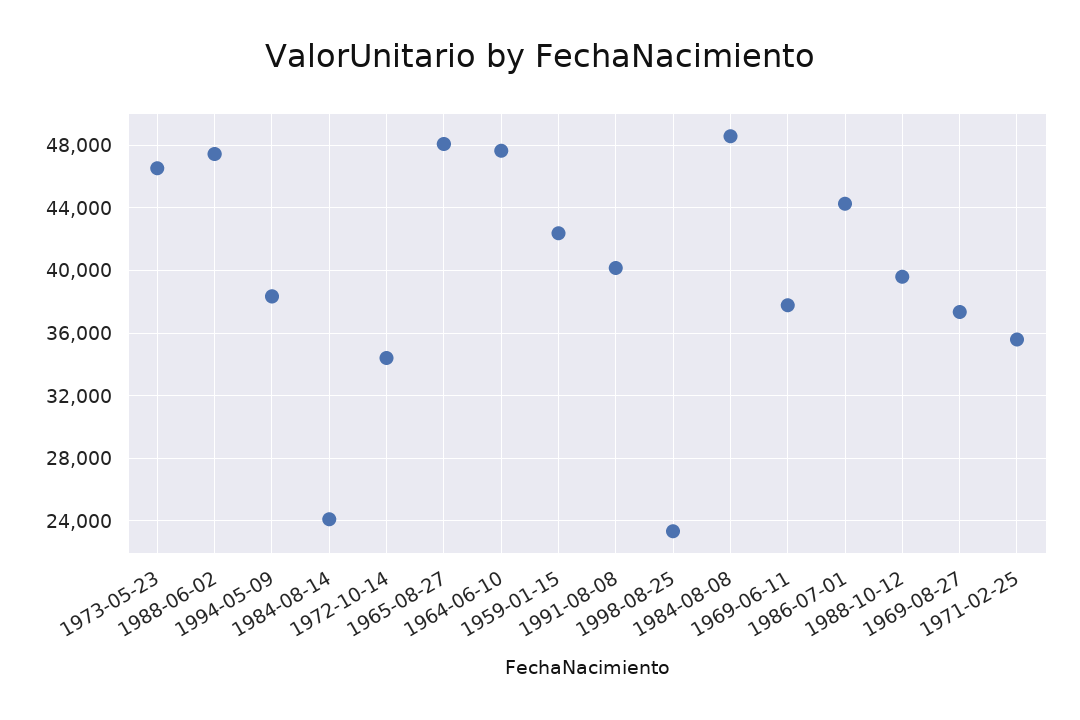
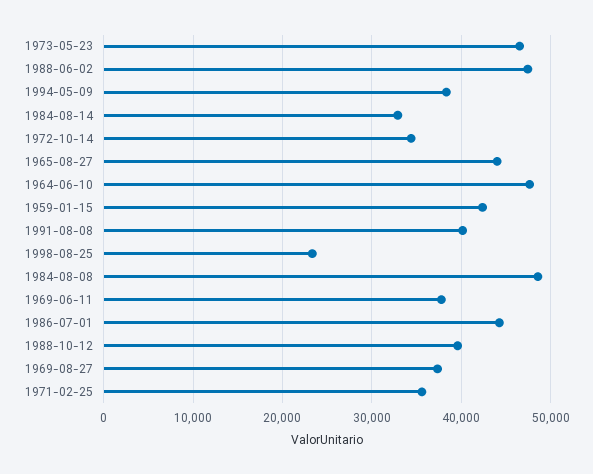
1984-08-14: 24000 -> 33000
1965-08-27: 48000 -> 44000

